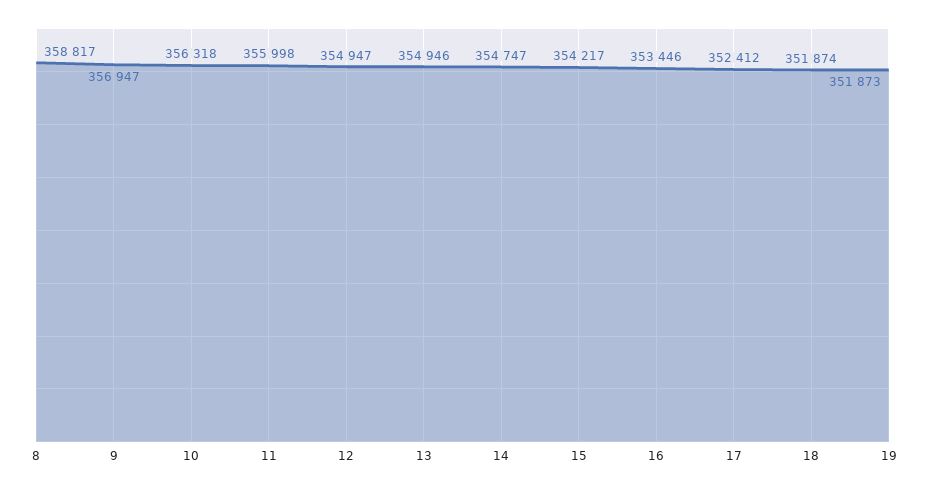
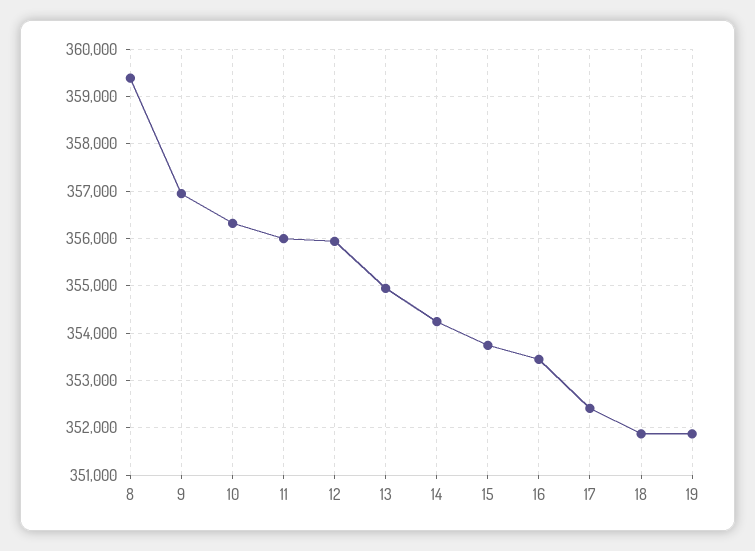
8: 358817 -> 359400
12: 354947 -> 356000
14: 354747 -> 354200
15: 354217 -> 353800

